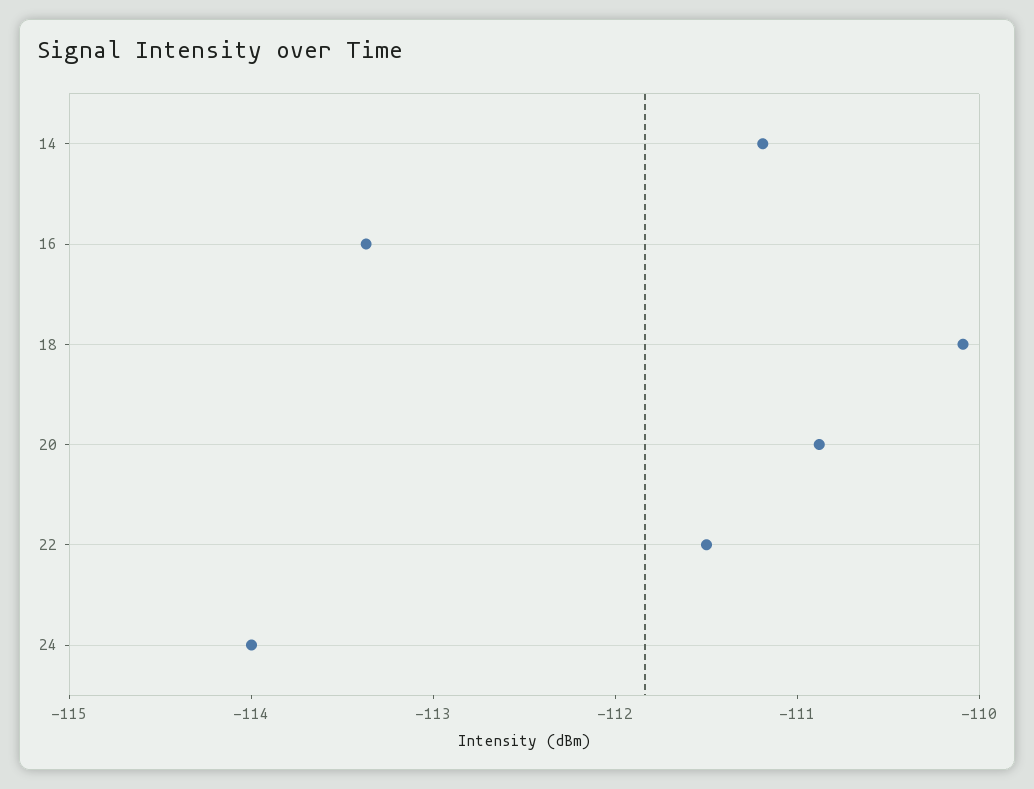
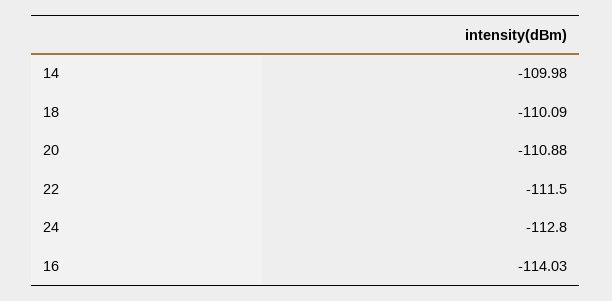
14: -111.2 -> -109.98
16: -113.4 -> -114.03
24: -114 -> -112.8

